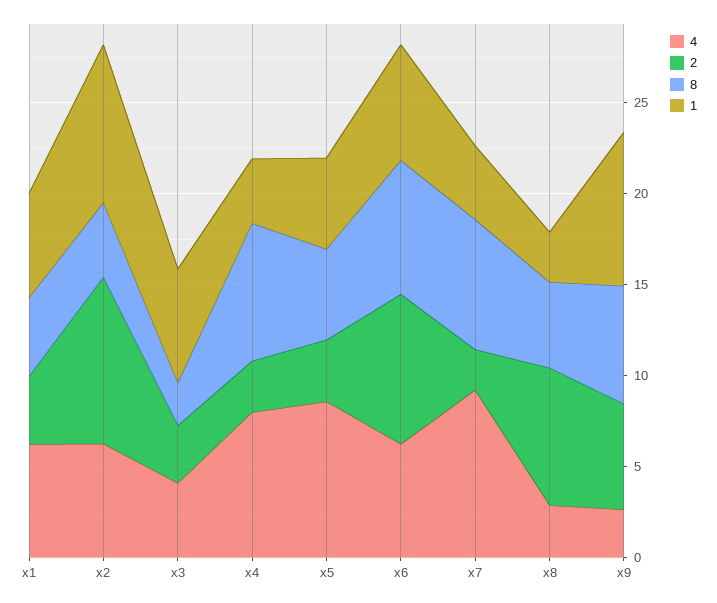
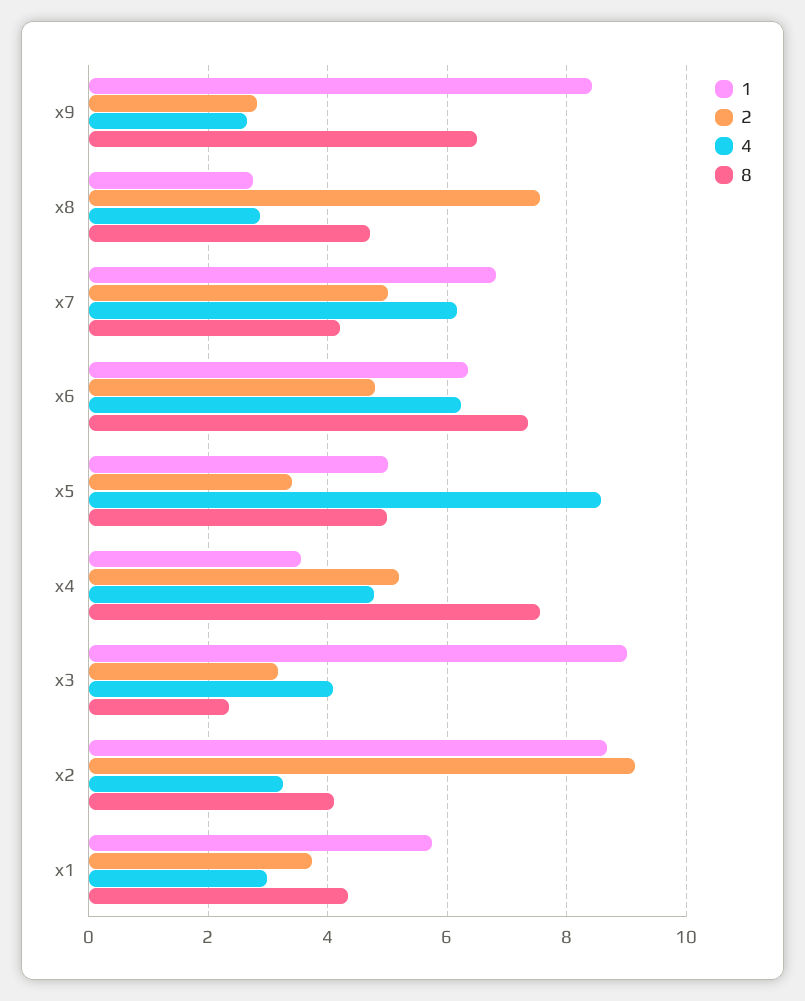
4, x1: 6 -> 3
4, x2: 6 -> 3.2
1, x3: 6 -> 9
4, x4: 8 -> 4.8
2, x4: 3 -> 5.2
2, x6: 8 -> 4.8
4, x7: 9 -> 6.2
2, x7: 2 -> 5
8, x7: 7 -> 4.2
1, x7: 4 -> 6.8
2, x9: 6 -> 2.8

